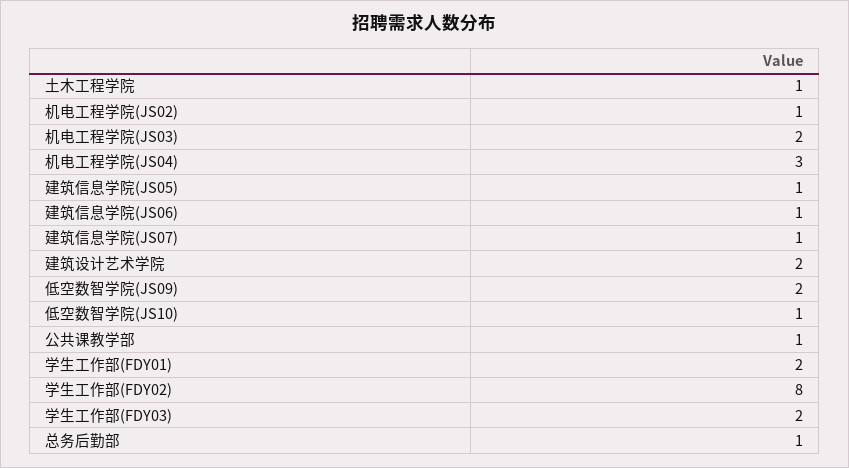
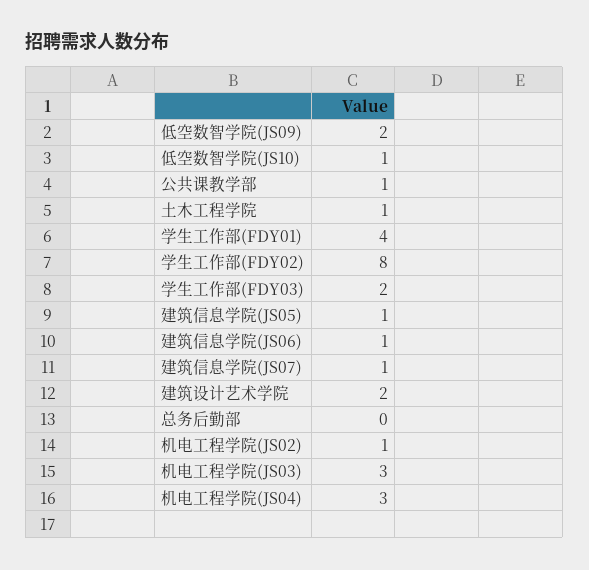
机电工程学院(JS03): 2 -> 3
学生工作部(FDY01): 2 -> 4
总务后勤部: 1 -> 0

